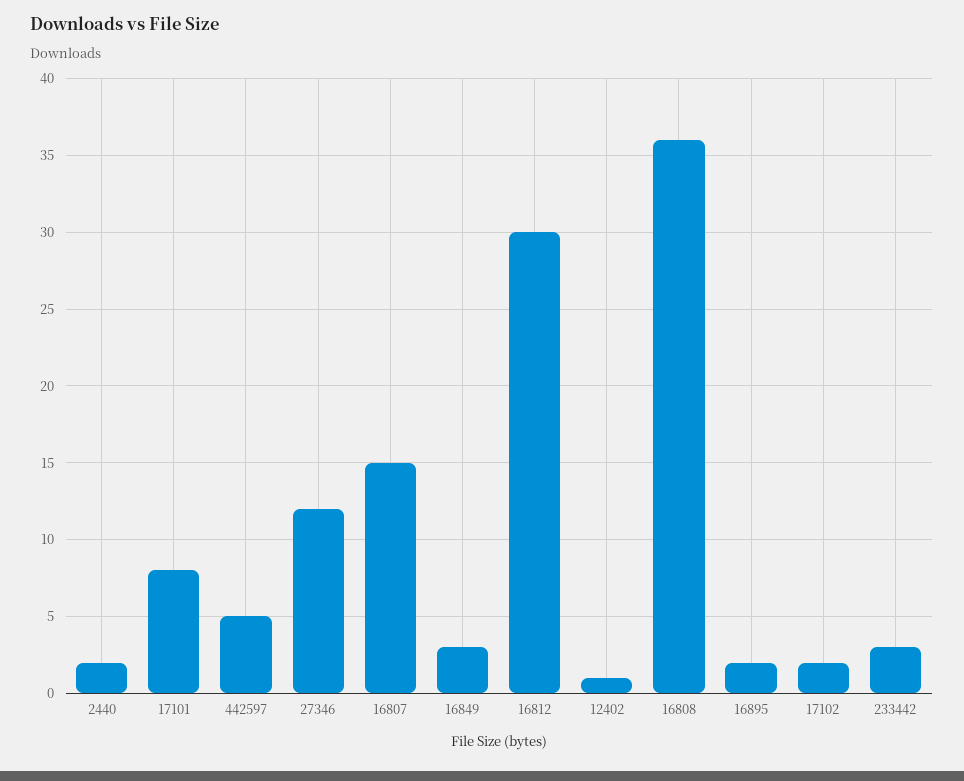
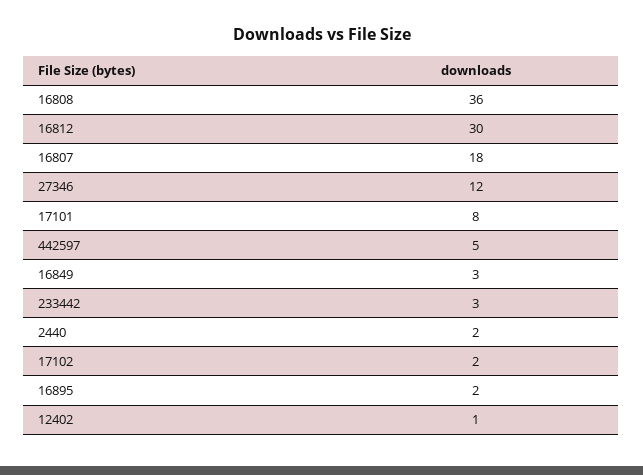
16807: 15 -> 18

